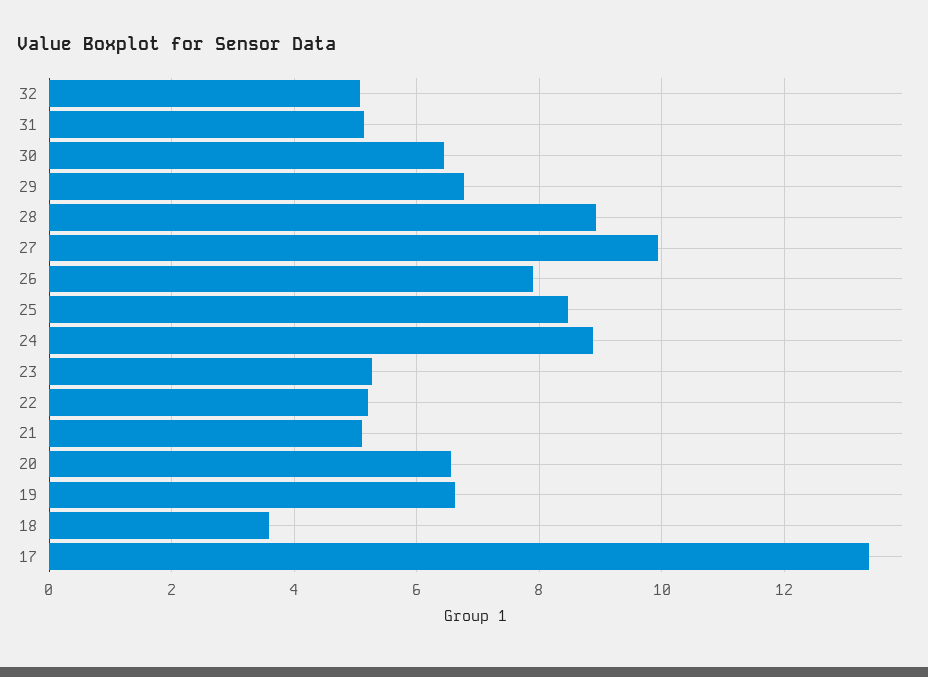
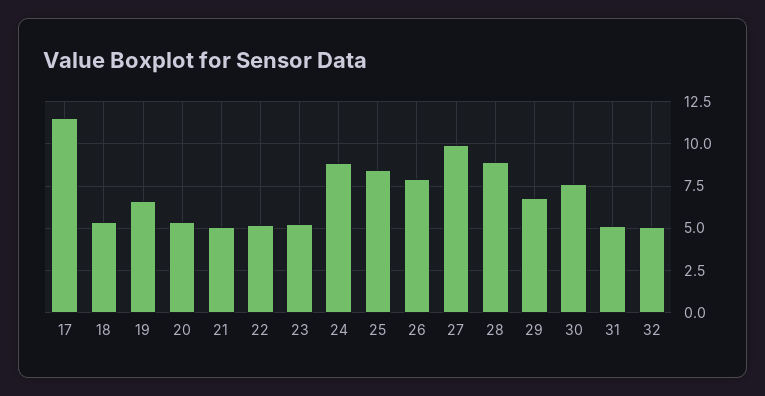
30: 6.4 -> 7.5
20: 6.6 -> 5.5
18: 3.6 -> 5.5
17: 13.4 -> 11.5

